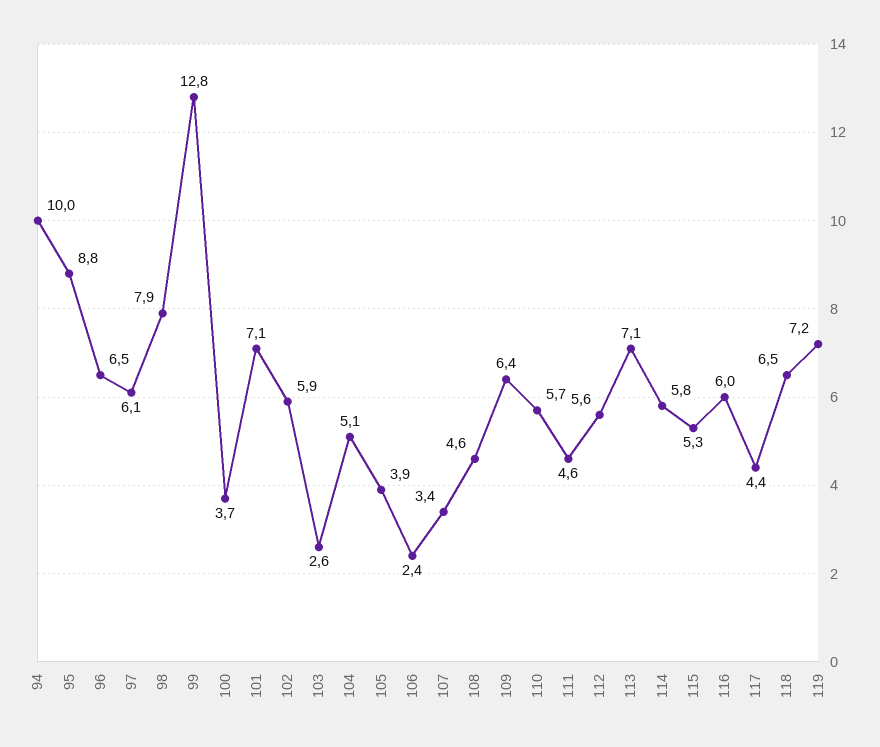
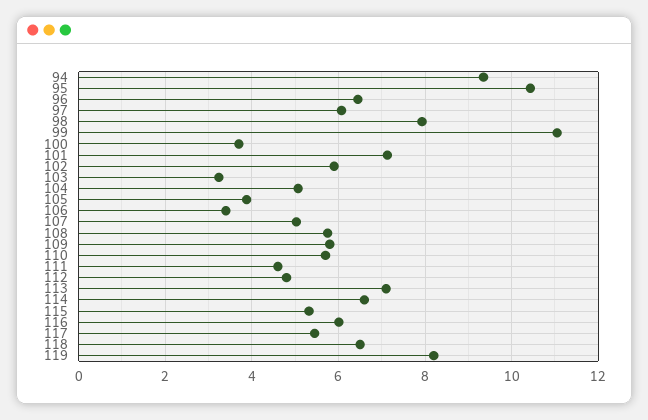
94: 10 -> 9.4
95: 8.8 -> 10.4
99: 12.8 -> 11
103: 2.6 -> 3.2
106: 2.4 -> 3.4
107: 3.4 -> 5
108: 4.6 -> 5.8
109: 6.4 -> 5.8
112: 5.6 -> 4.8
114: 5.8 -> 6.6
117: 4.4 -> 5.4
119: 7.2 -> 8.2

